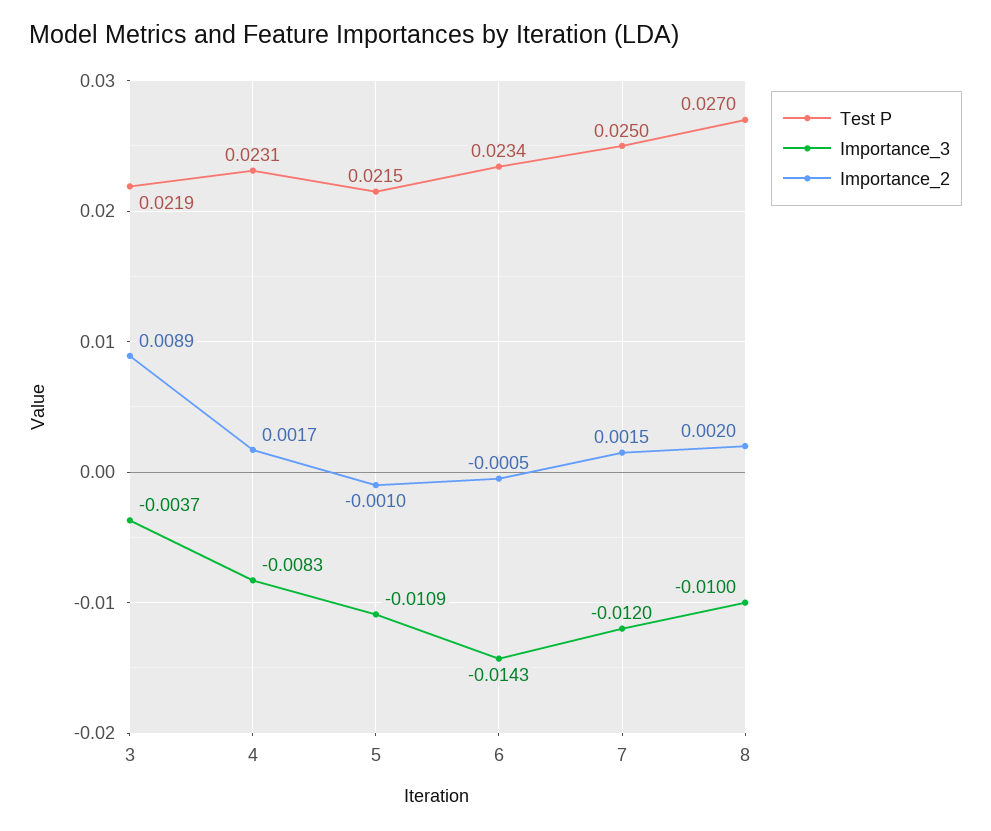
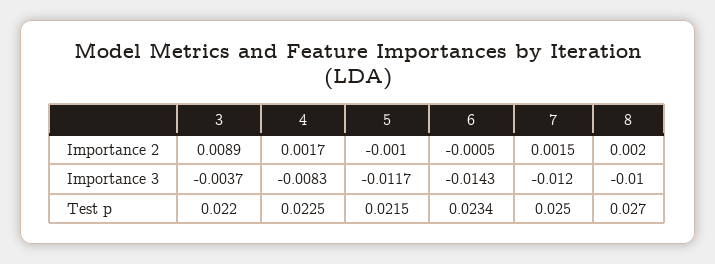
Test P, 3: 0.0219 -> 0.022
Test P, 4: 0.0231 -> 0.0225
Importance_3, 5: -0.0109 -> -0.0117

